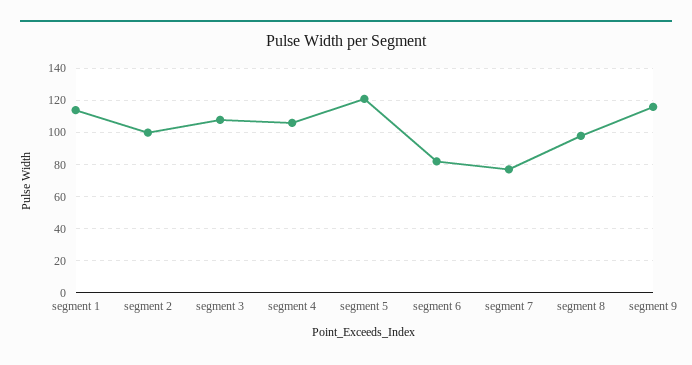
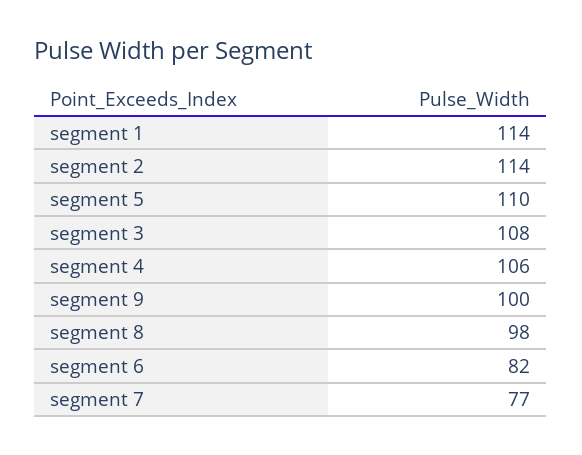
segment 2: 100 -> 114
segment 5: 120 -> 110
segment 9: 115 -> 100

